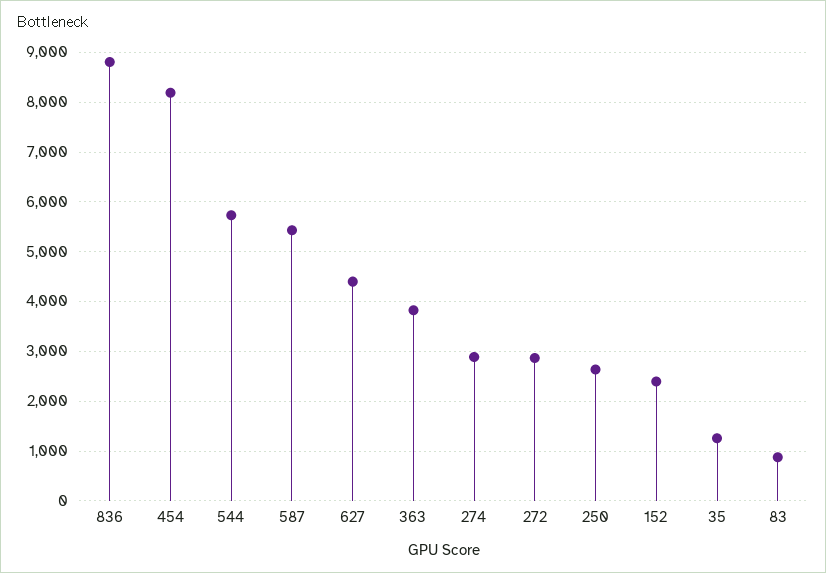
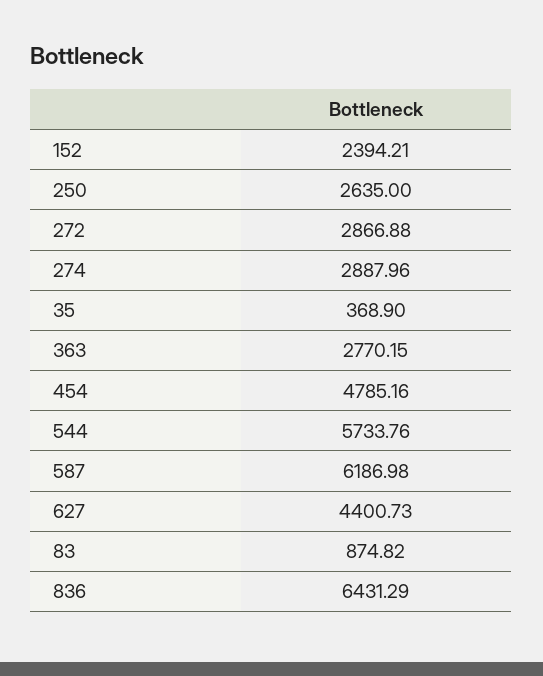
836: 8800 -> 6431.29
454: 8200 -> 4785.16
587: 5400 -> 6186.98
363: 3800 -> 2770.15
35: 1200 -> 368.9

